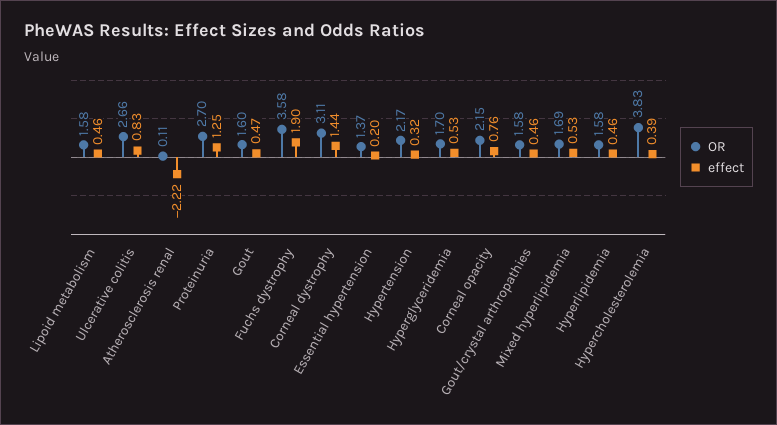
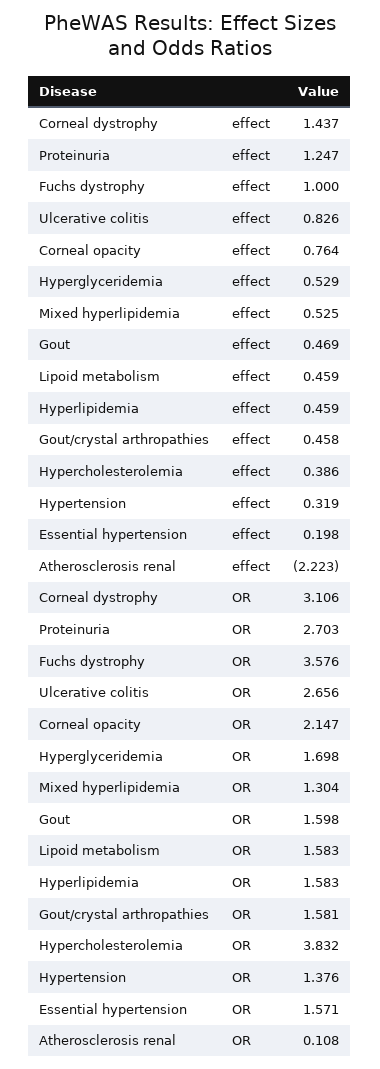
effect, Fuchs dystrophy: 1.9 -> 1
OR, Essential hypertension: 1.37 -> 1.571
OR, Hypertension: 2.17 -> 1.376
OR, Mixed hyperlipidemia: 1.69 -> 1.304

